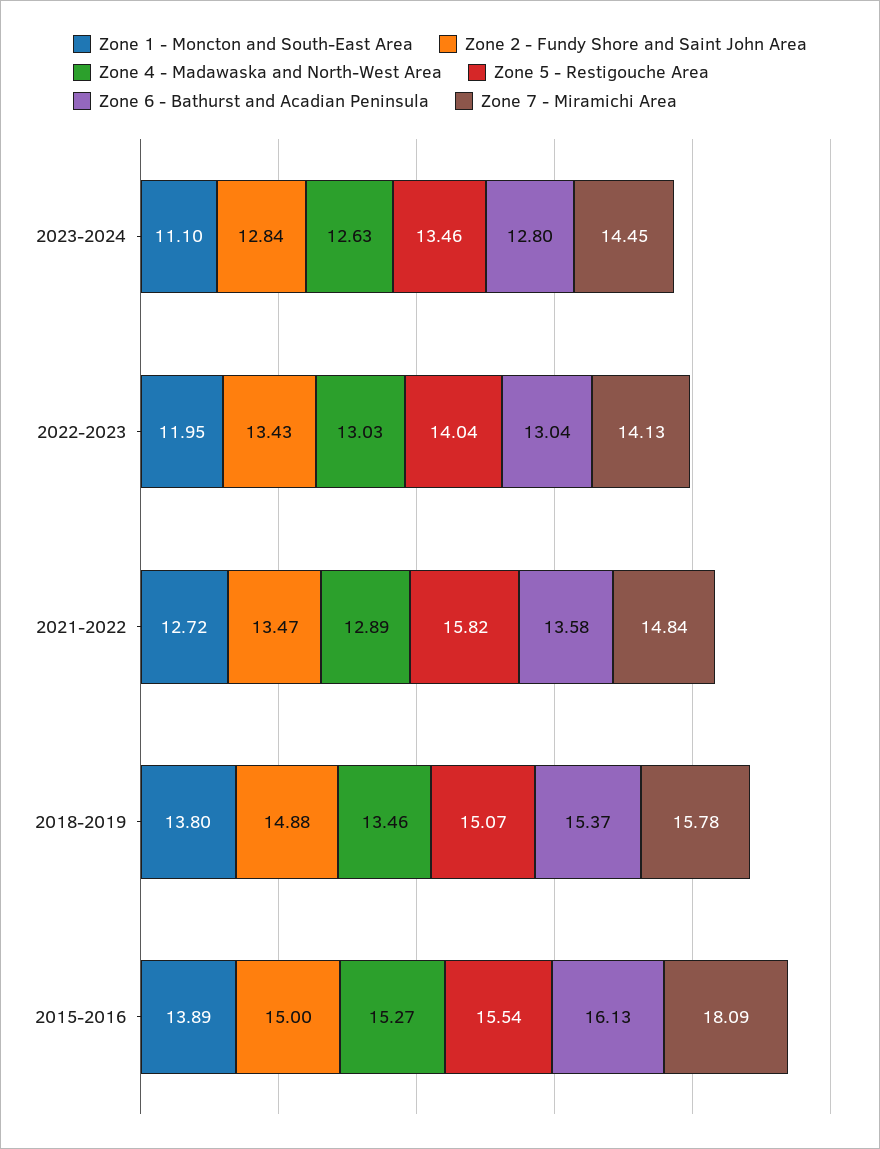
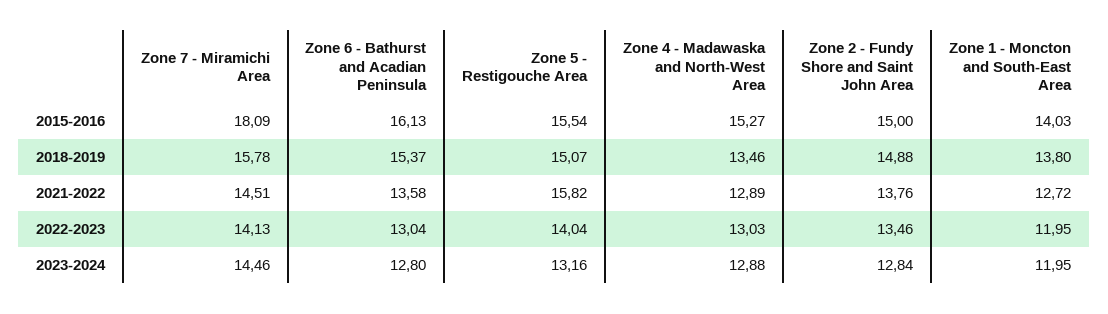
Zone 1 - Moncton and South-East Area, 2023-2024: 11.1 -> 11.95
Zone 4 - Madawaska and North-West Area, 2023-2024: 12.63 -> 12.88
Zone 5 - Restigouche Area, 2023-2024: 13.46 -> 13.16
Zone 7 - Miramichi Area, 2023-2024: 14.45 -> 14.46
Zone 2 - Fundy Shore and Saint John Area, 2022-2023: 13.43 -> 13.46
Zone 2 - Fundy Shore and Saint John Area, 2021-2022: 13.47 -> 13.76
Zone 7 - Miramichi Area, 2021-2022: 14.84 -> 14.51
Zone 1 - Moncton and South-East Area, 2015-2016: 13.89 -> 14.03

